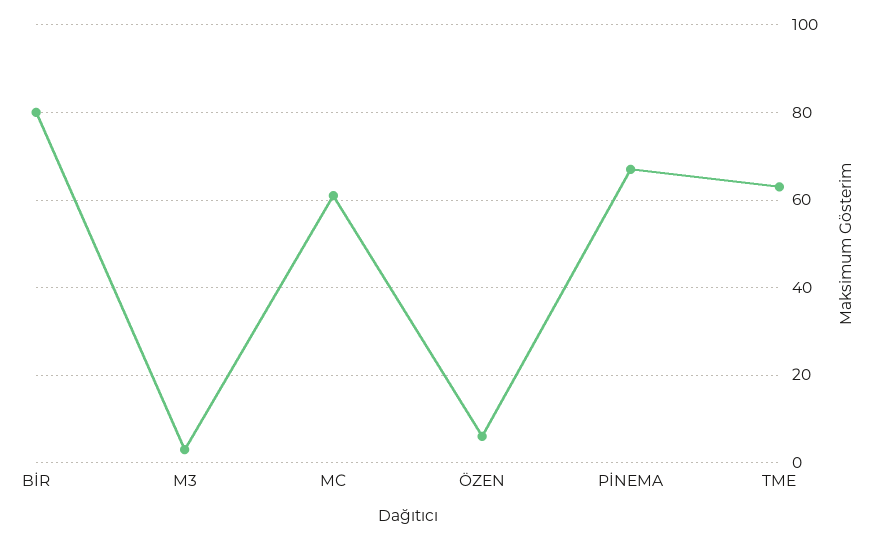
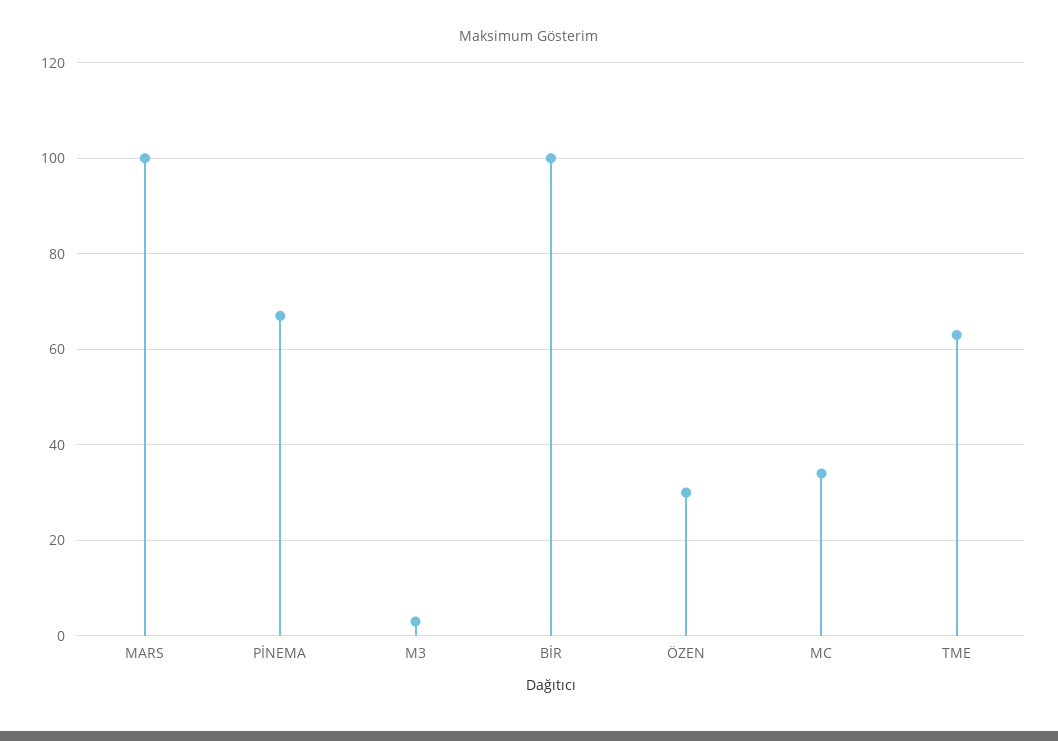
BİR: 80 -> 100
MC: 60 -> 35
ÖZEN: 5 -> 30
MARS: none -> 100

